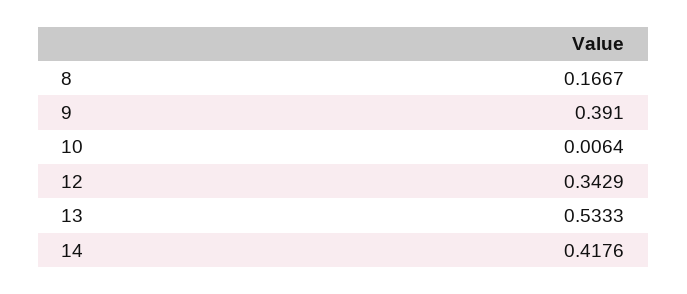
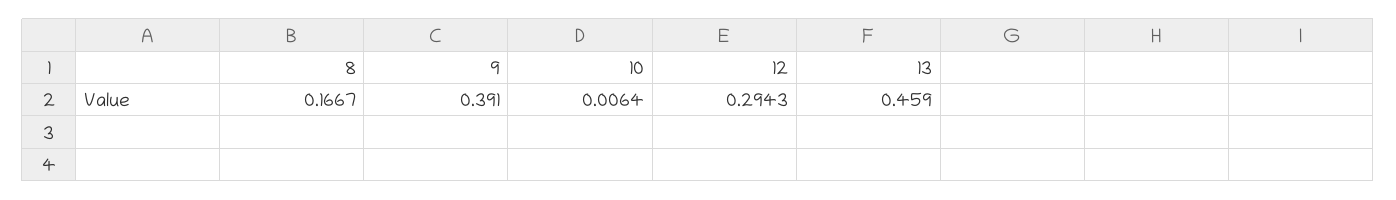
12: 0.3429 -> 0.2943
13: 0.5333 -> 0.459
14: 0.4176 -> none

